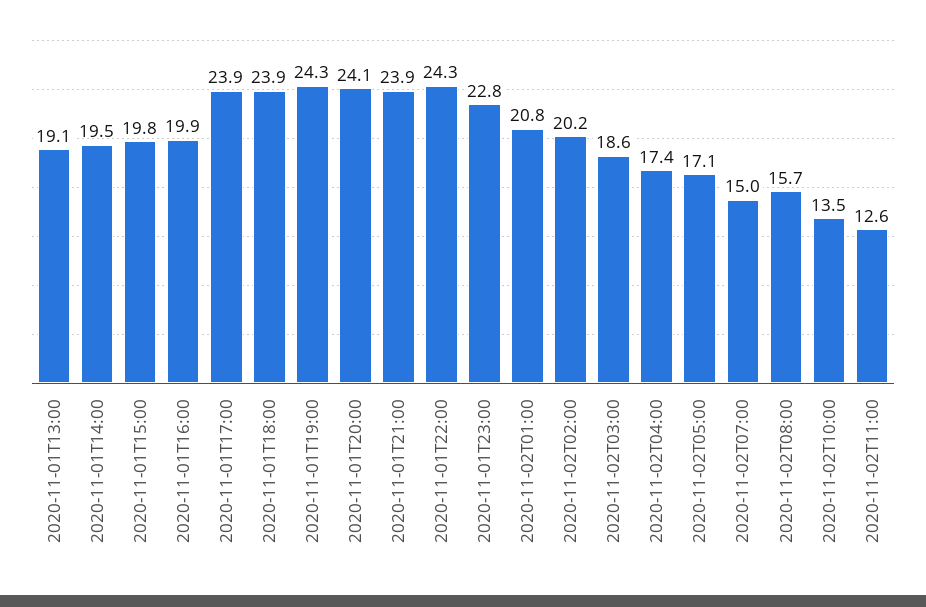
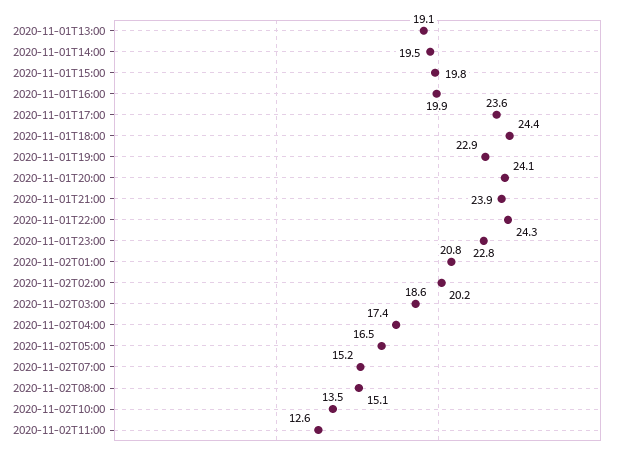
2020-11-01T17:00: 23.9 -> 23.6
2020-11-01T18:00: 23.9 -> 24.4
2020-11-01T19:00: 24.3 -> 22.9
2020-11-02T05:00: 17.1 -> 16.5
2020-11-02T07:00: 15 -> 15.2
2020-11-02T08:00: 15.7 -> 15.1

